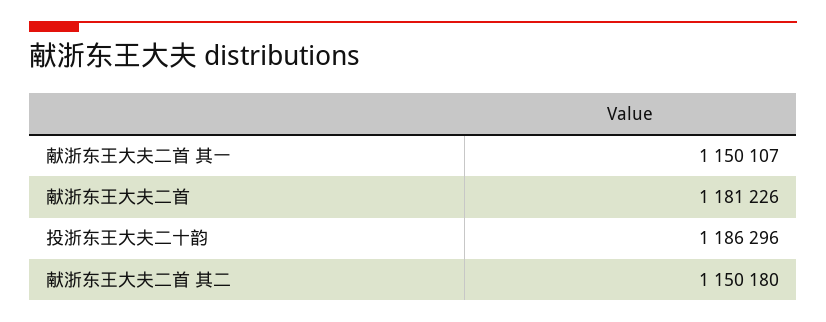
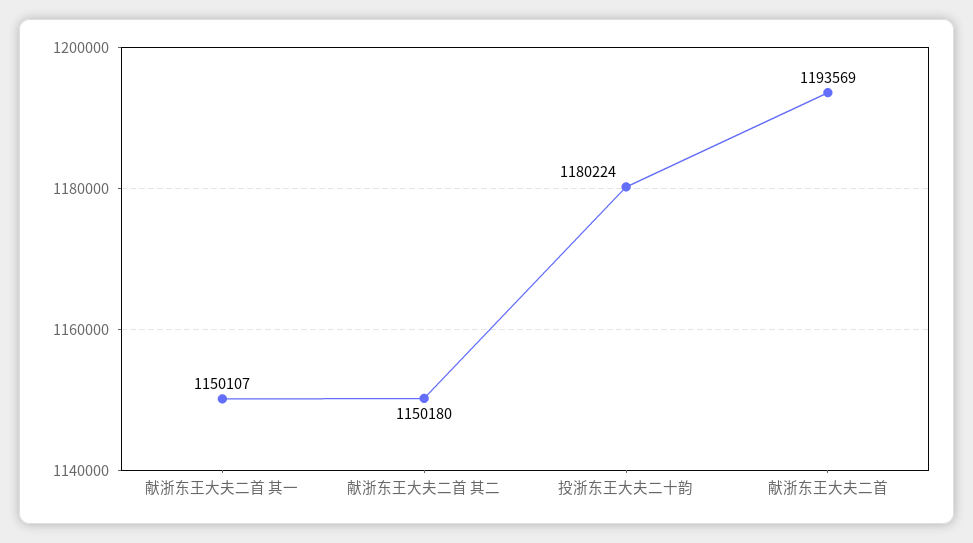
献浙东王大夫二首: 1181226 -> 1193569
投浙东王大夫二十韵: 1186296 -> 1180224

